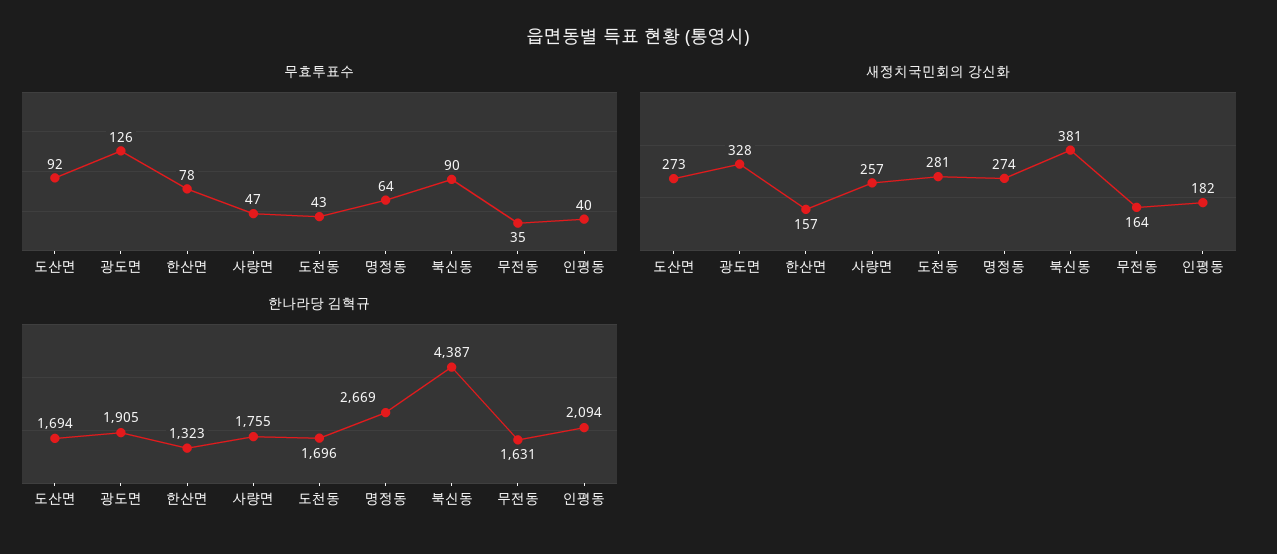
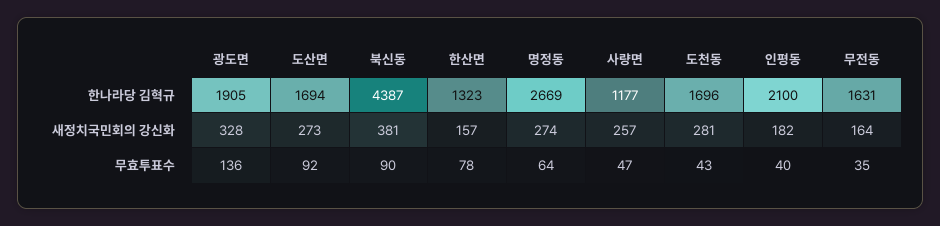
무효투표수, 광도면: 126 -> 136
한나라당 김혁규, 사량면: 1755 -> 1177
한나라당 김혁규, 인평동: 2094 -> 2100

